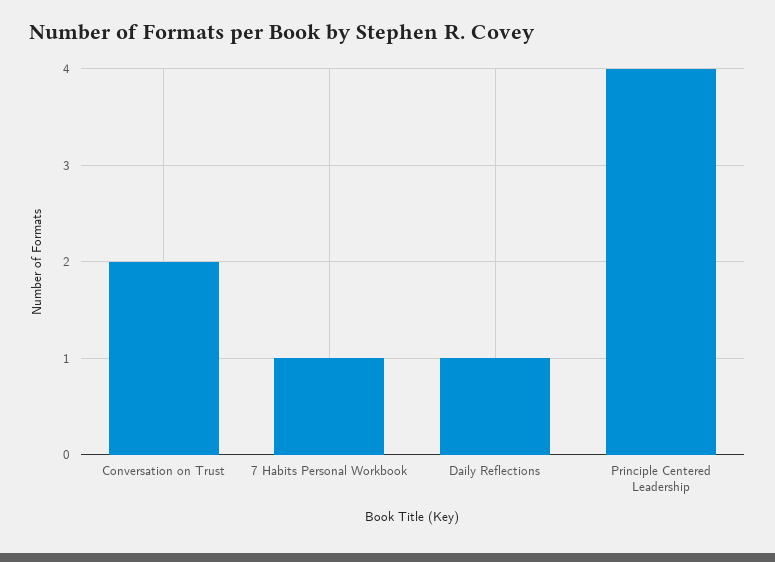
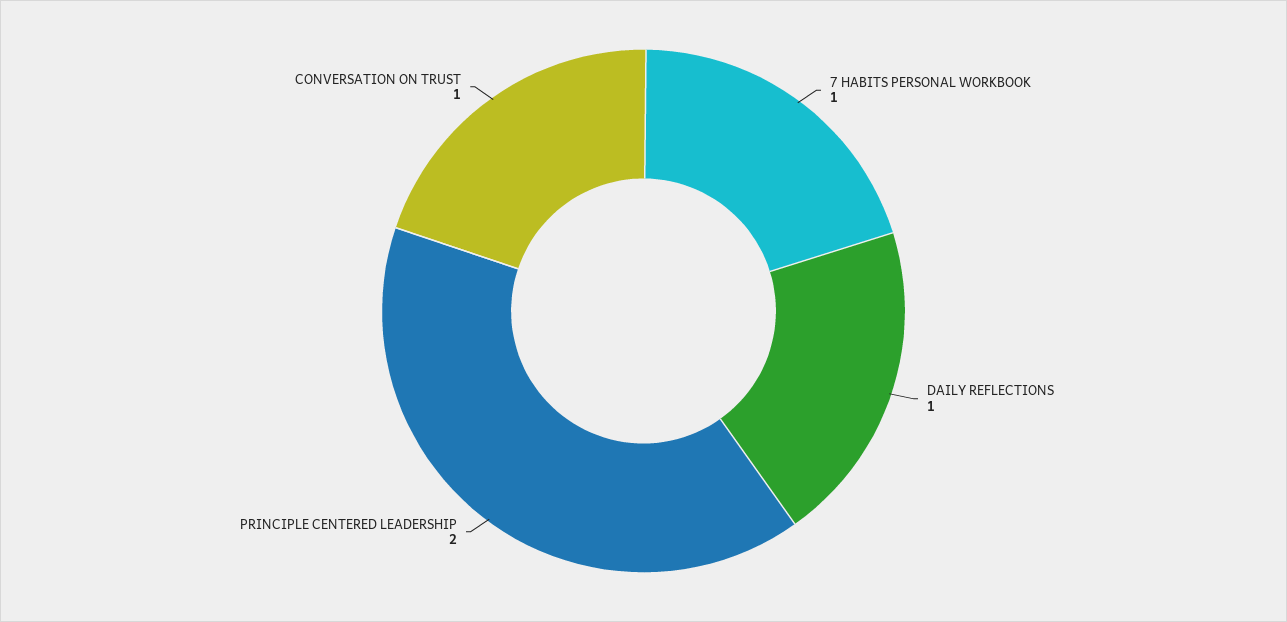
Conversation on Trust: 2 -> 1
Principle Centered Leadership: 4 -> 2

